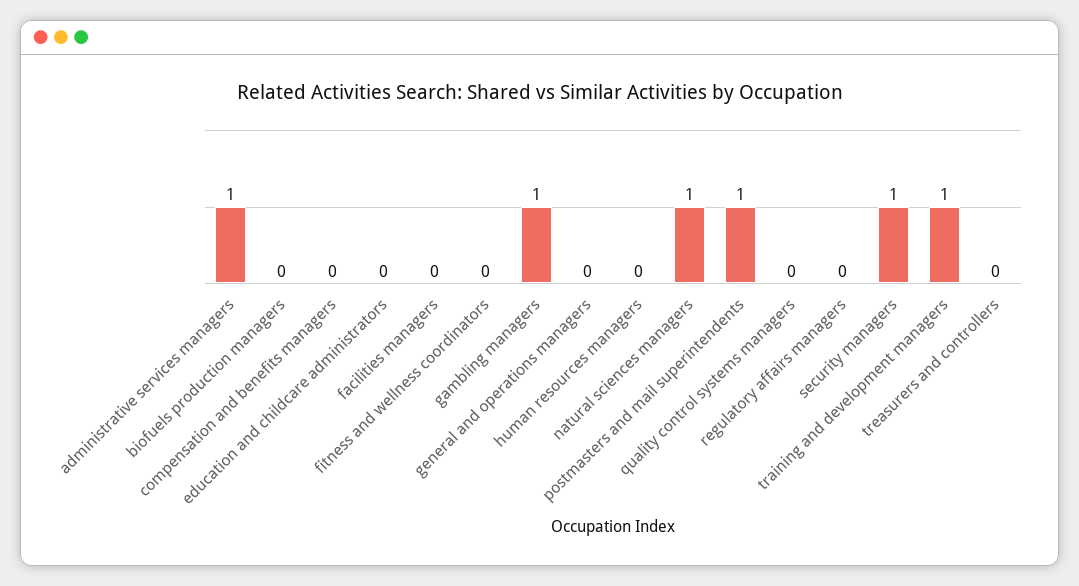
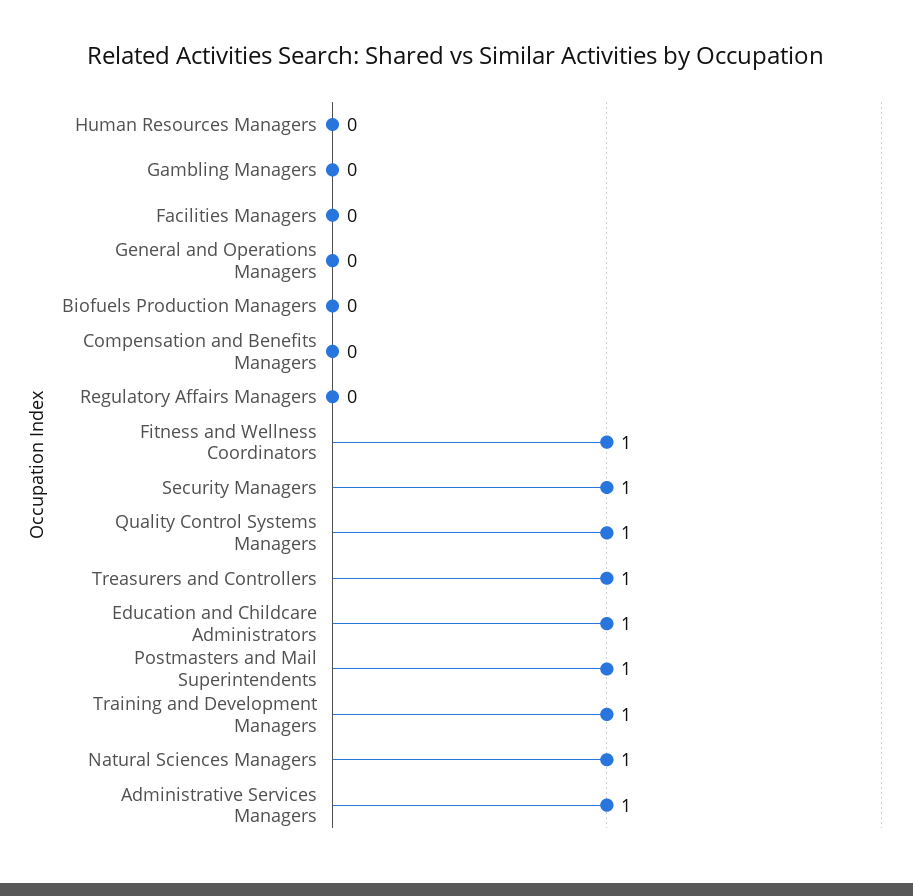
education and childcare administrators: 0 -> 1
fitness and wellness coordinators: 0 -> 1
gambling managers: 1 -> 0
quality control systems managers: 0 -> 1
treasurers and controllers: 0 -> 1

